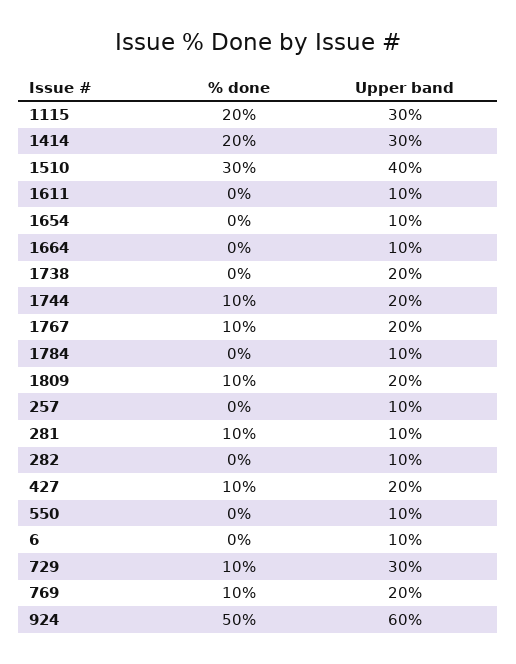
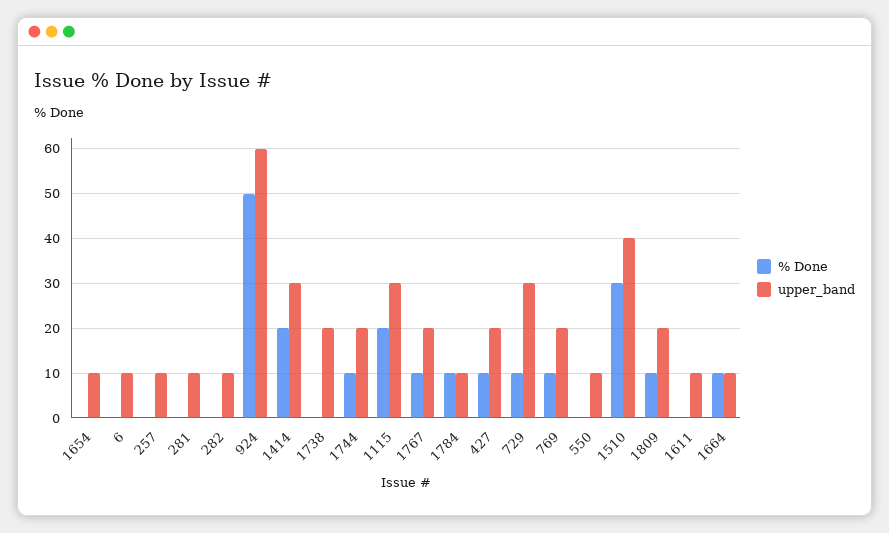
% done, 1664: 0 -> 10
% done, 1784: 0 -> 10
% done, 281: 10 -> 0

